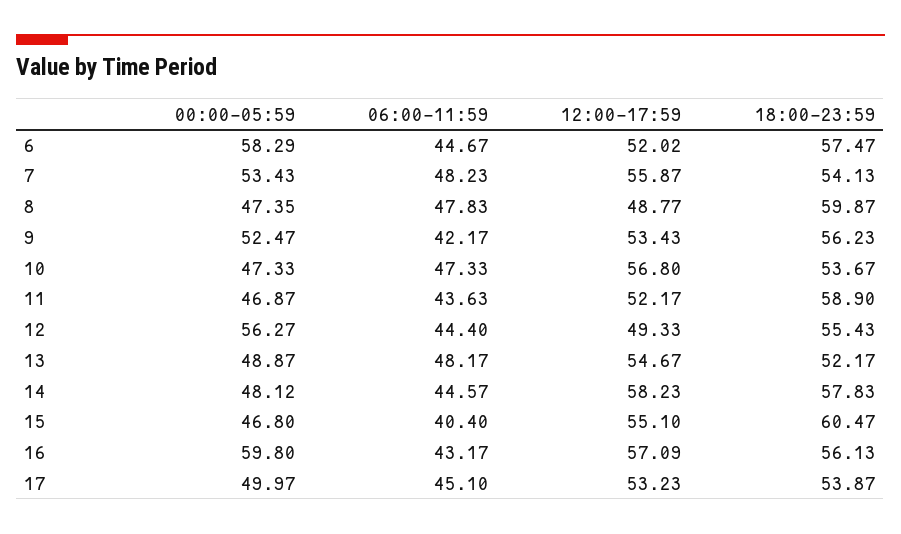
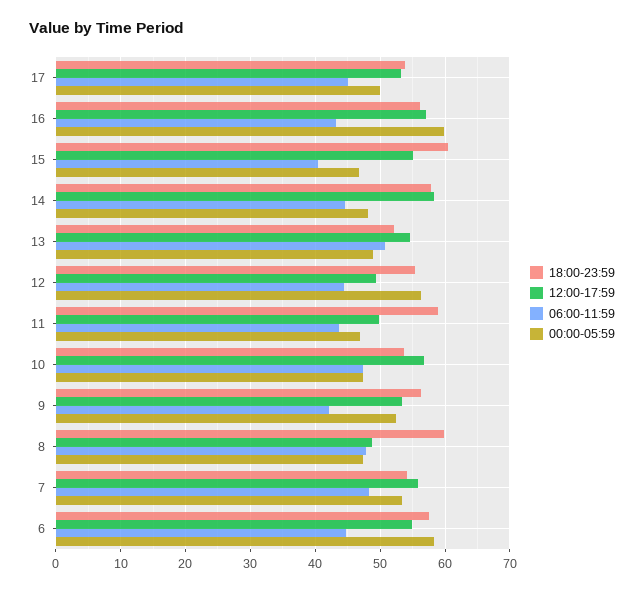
12:00-17:59, 6: 52.02 -> 55
12:00-17:59, 11: 52.17 -> 50
06:00-11:59, 13: 48.17 -> 51

